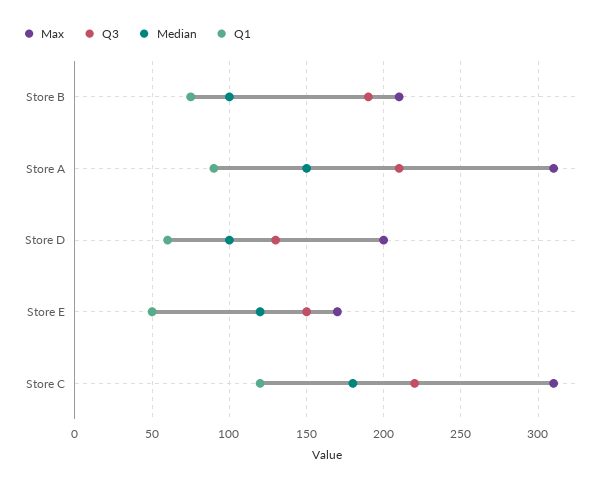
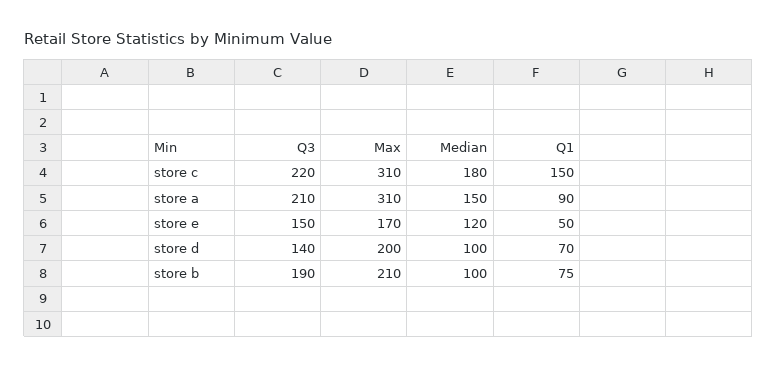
Q3, Store D: 130 -> 140
Q1, Store D: 60 -> 70
Q1, Store C: 120 -> 150

